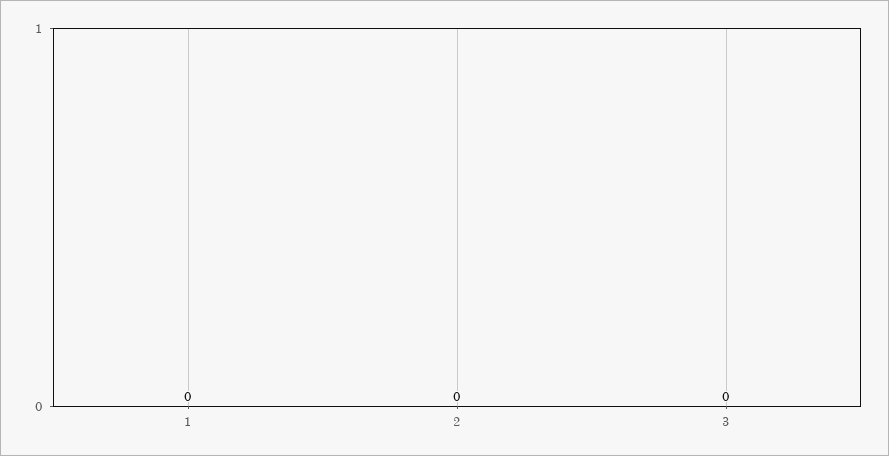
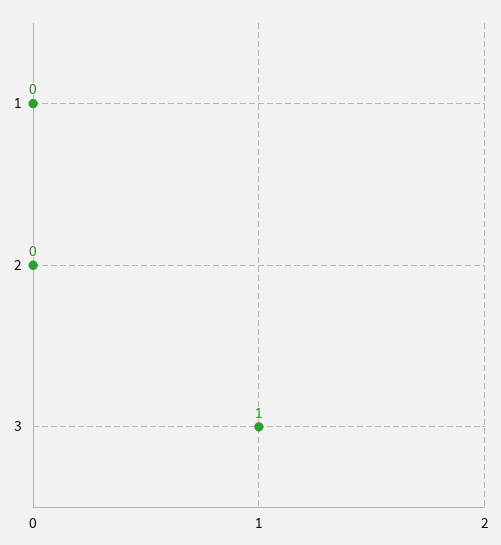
3: 0 -> 1

